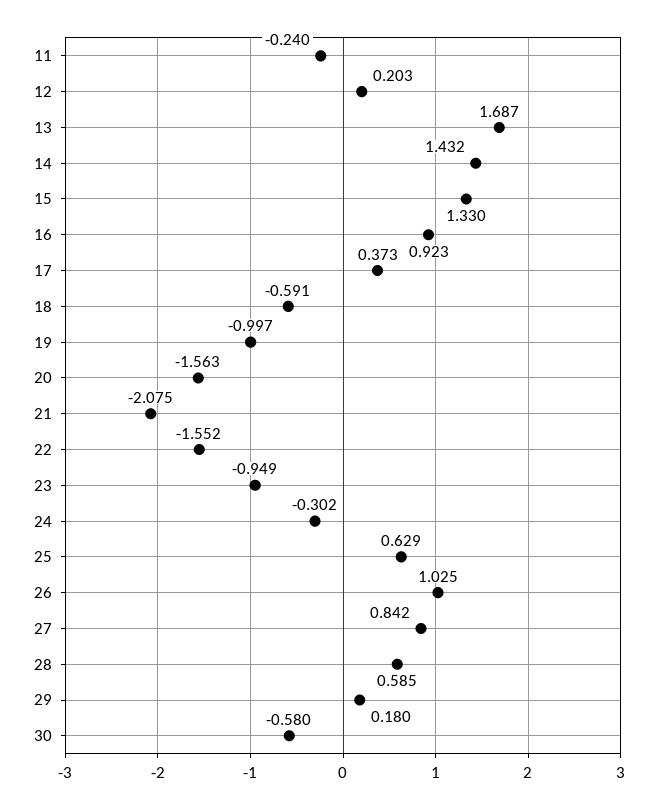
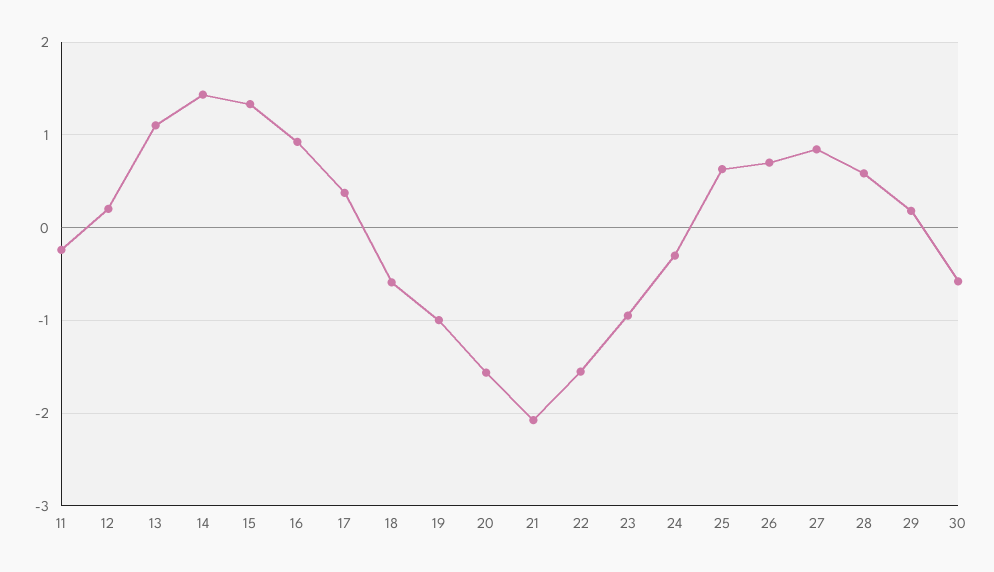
13: 1.687 -> 1.1
26: 1.025 -> 0.7

